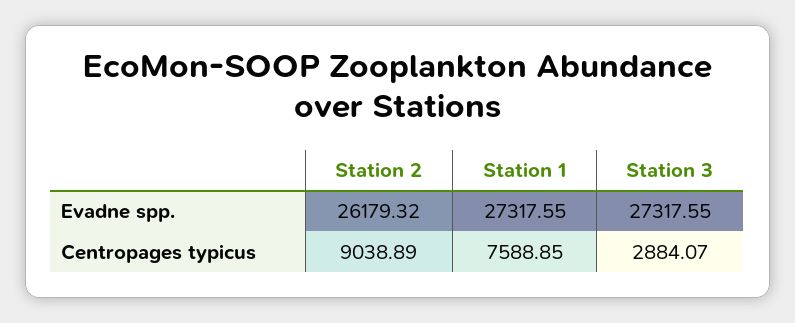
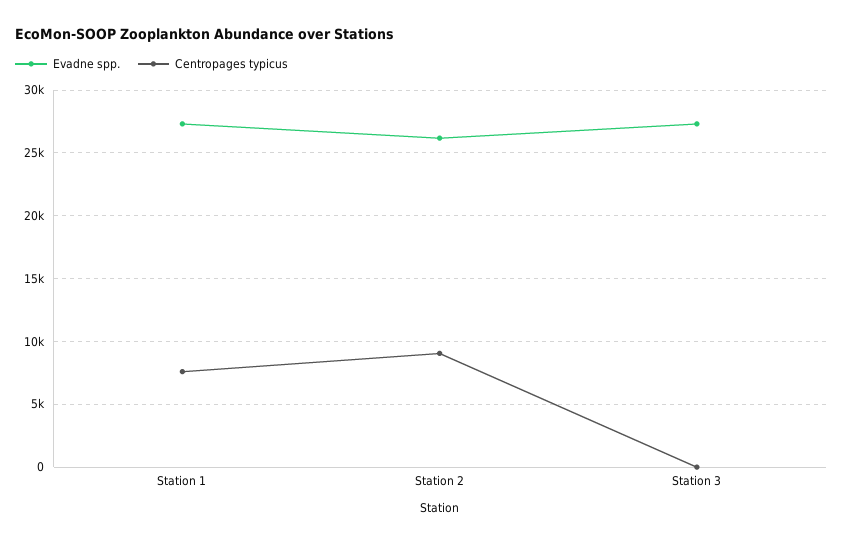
Centropages typicus, Station 3: 2884.07 -> 0

